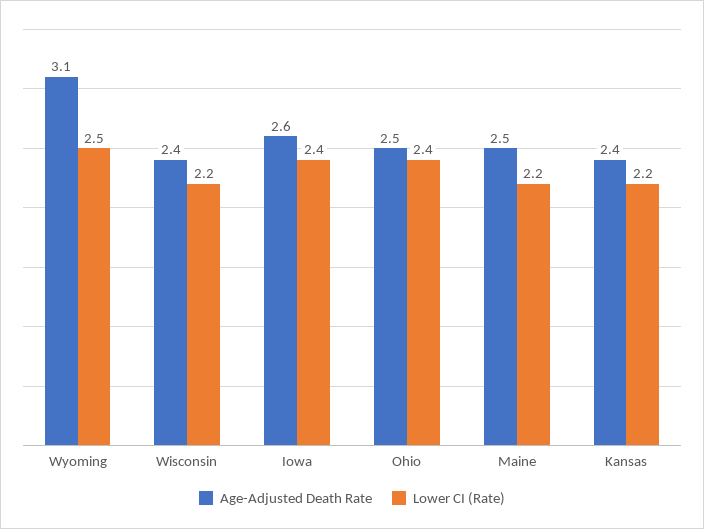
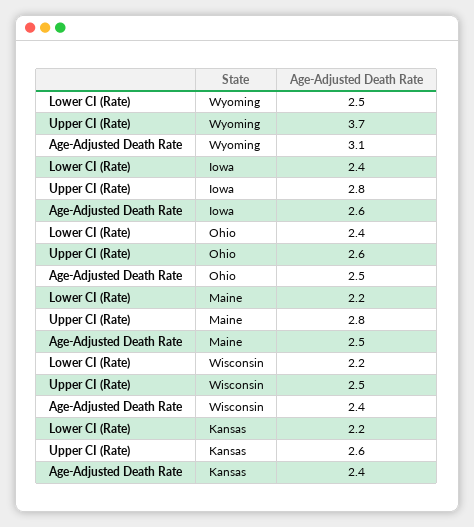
Upper CI (Rate), Wyoming: none -> 3.7
Upper CI (Rate), Iowa: none -> 2.8
Upper CI (Rate), Ohio: none -> 2.6
Upper CI (Rate), Maine: none -> 2.8
Upper CI (Rate), Wisconsin: none -> 2.5
Upper CI (Rate), Kansas: none -> 2.6

